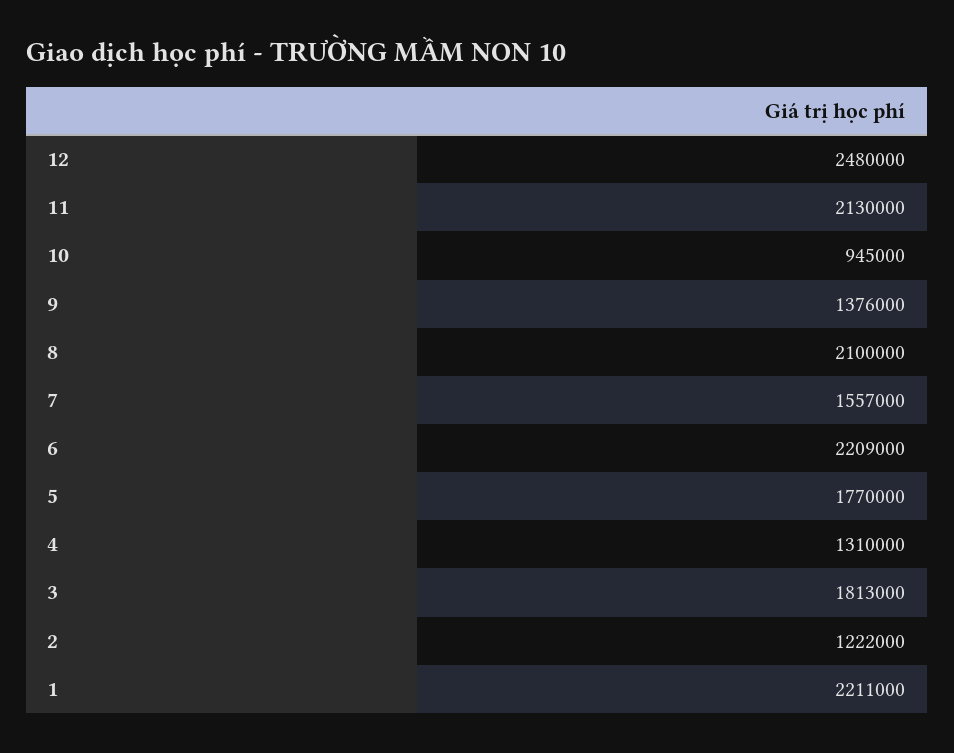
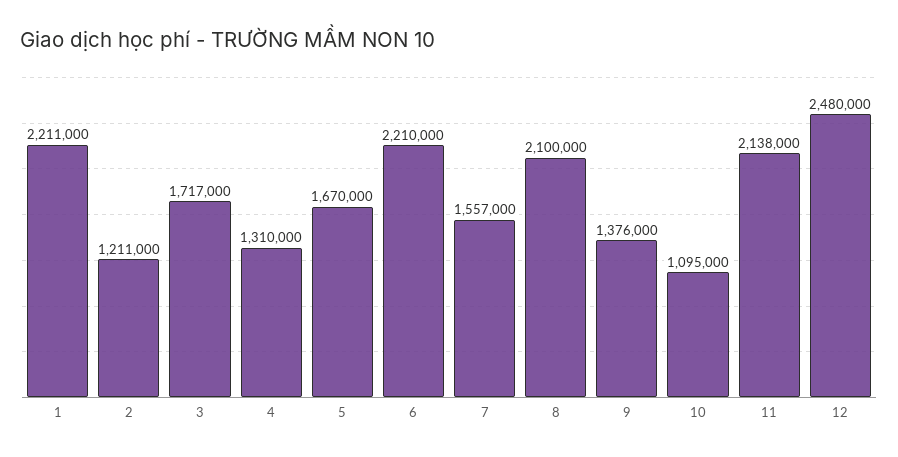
11: 2130000 -> 2138000
10: 945000 -> 1095000
6: 2209000 -> 2210000
5: 1770000 -> 1670000
3: 1813000 -> 1717000
2: 1222000 -> 1211000

